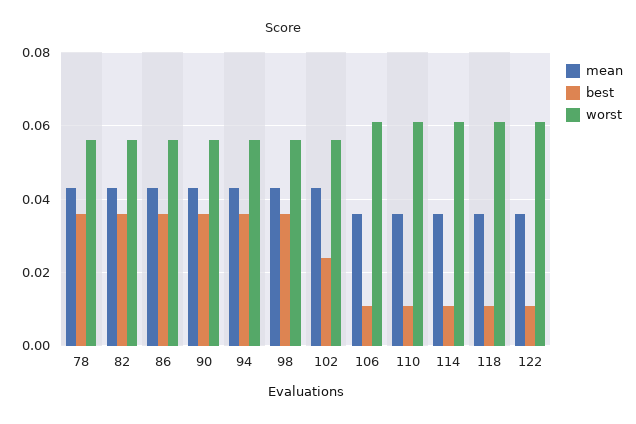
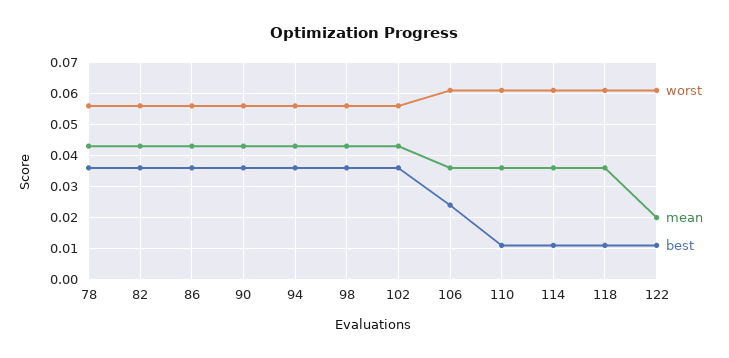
best, 102: 0.025 -> 0.035
best, 106: 0.01 -> 0.025
mean, 122: 0.035 -> 0.02

